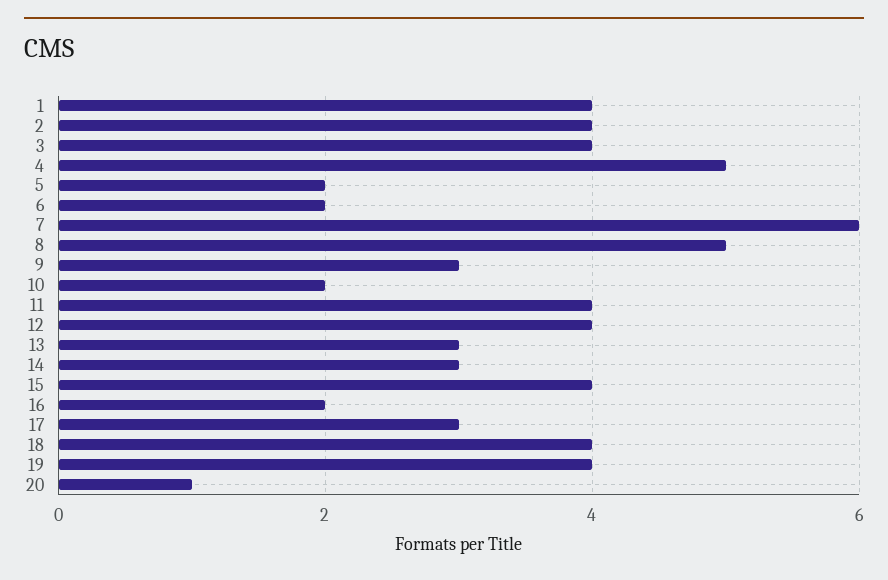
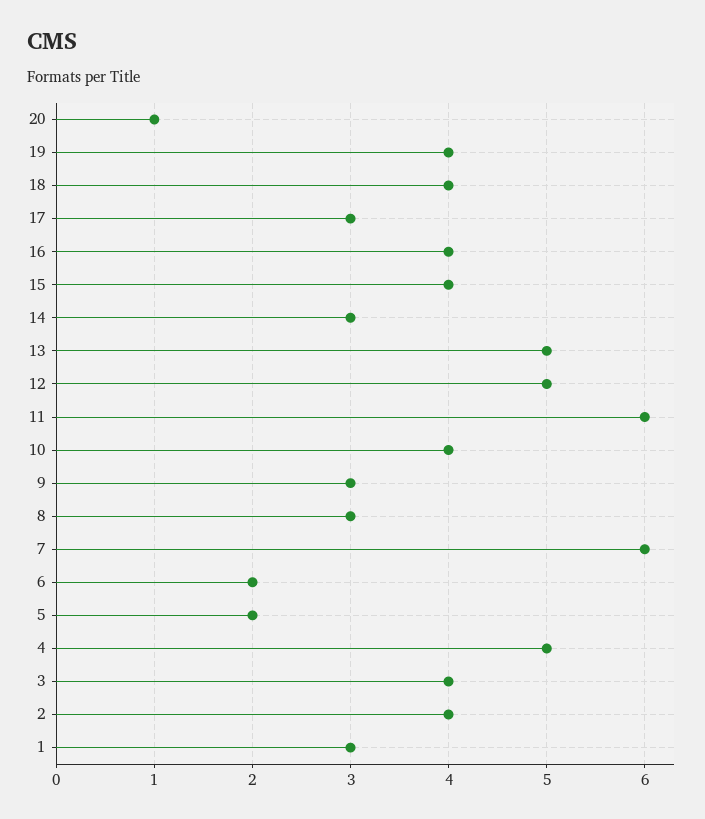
1: 4 -> 3
8: 5 -> 3
10: 2 -> 4
11: 4 -> 6
12: 4 -> 5
13: 3 -> 5
16: 2 -> 4

